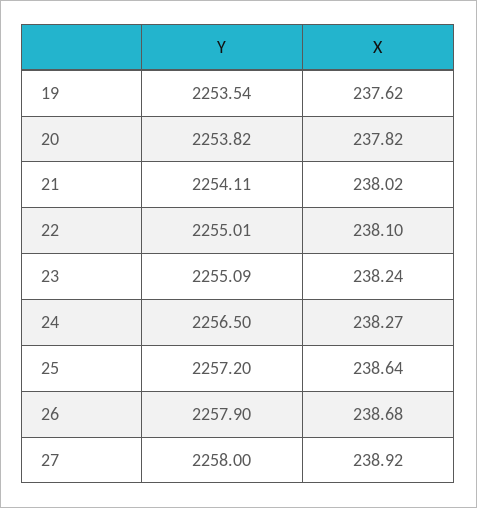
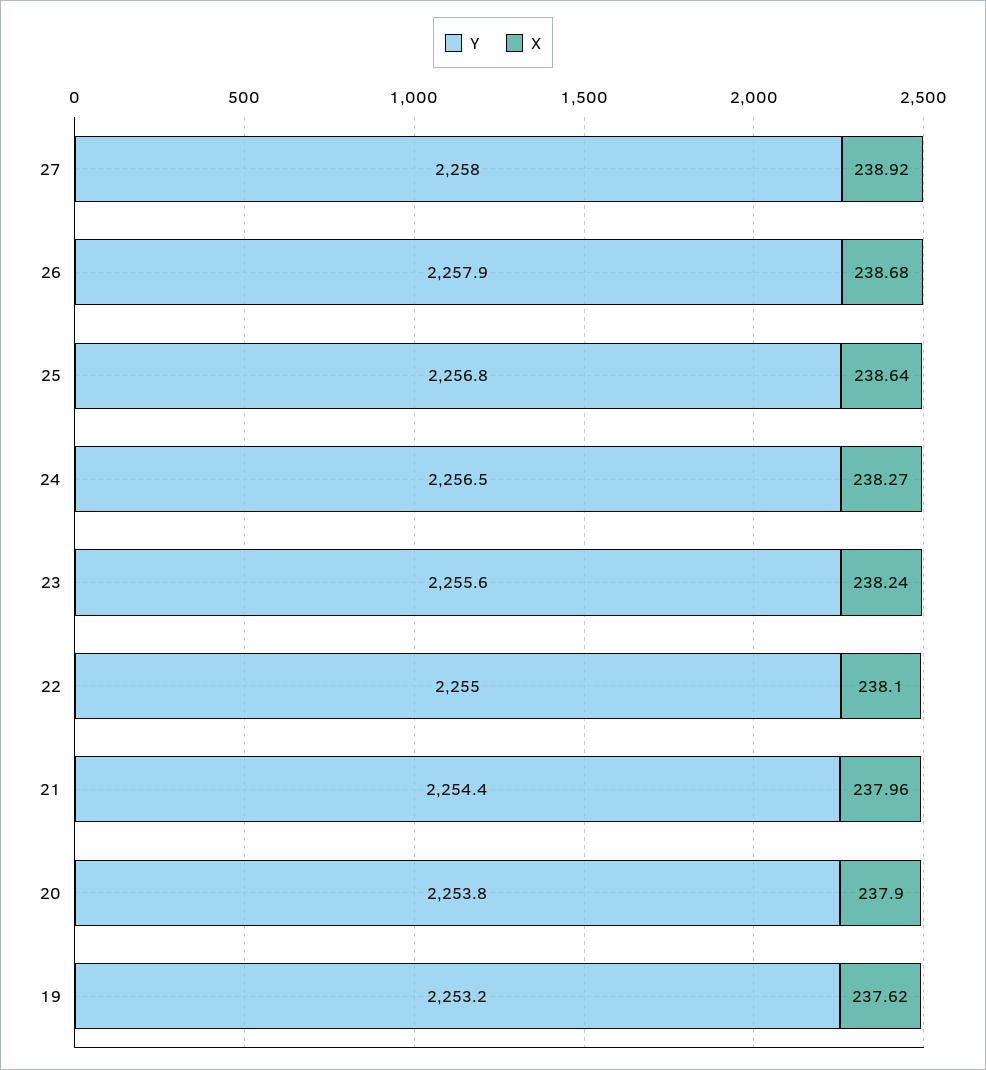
Y, 19: 2253.54 -> 2253.2
X, 20: 237.82 -> 237.9
Y, 21: 2254.11 -> 2254.4
X, 21: 238.02 -> 237.96
Y, 23: 2255.09 -> 2255.6
Y, 25: 2257.2 -> 2256.8

